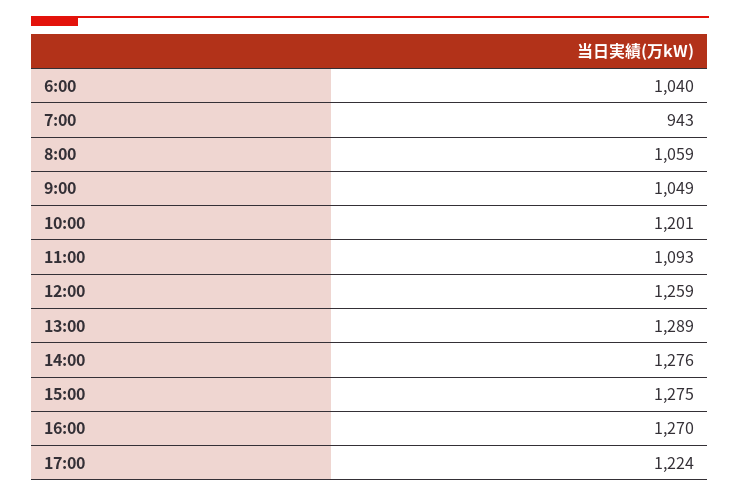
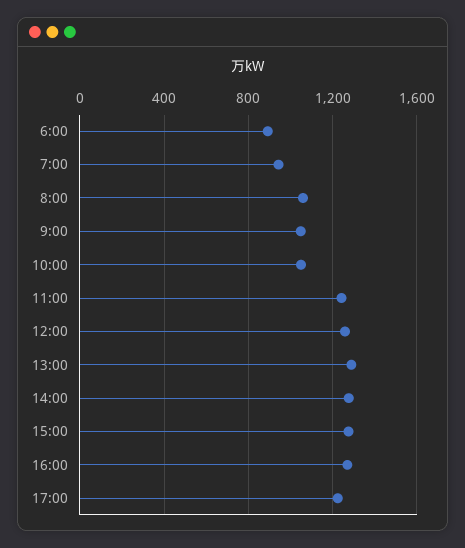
6:00: 1040 -> 900
10:00: 1201 -> 1050
11:00: 1093 -> 1250

